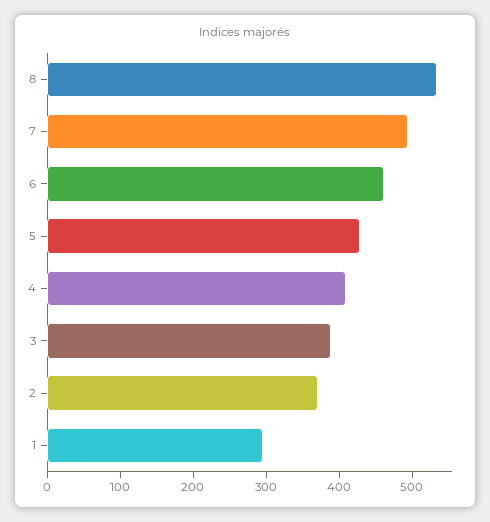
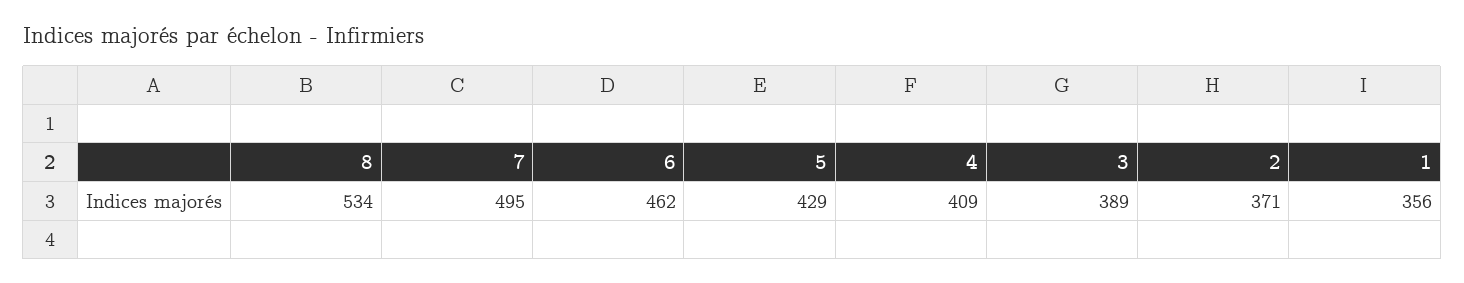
1: 300 -> 356

